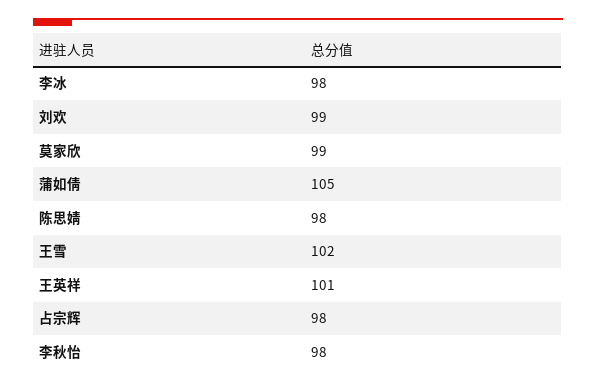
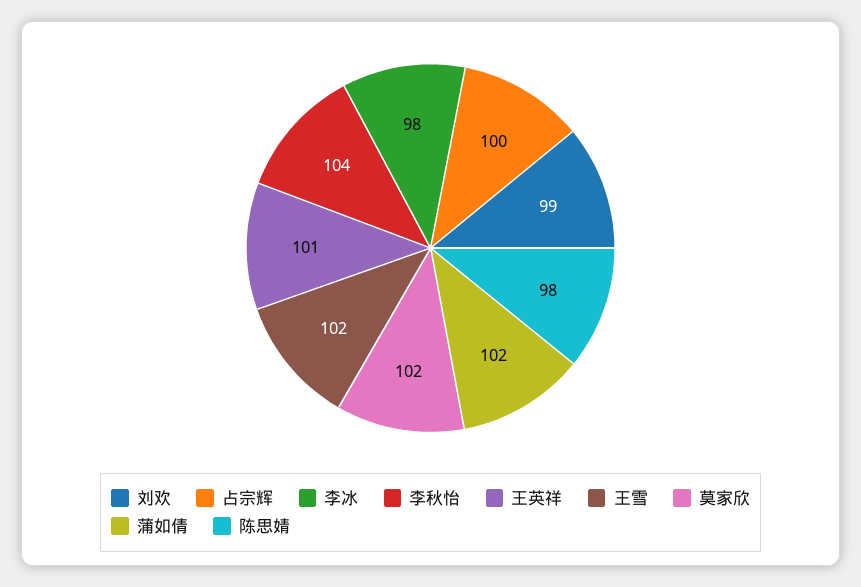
莫家欣: 99 -> 102
蒲如倩: 105 -> 102
占宗辉: 98 -> 100
李秋怡: 98 -> 104

